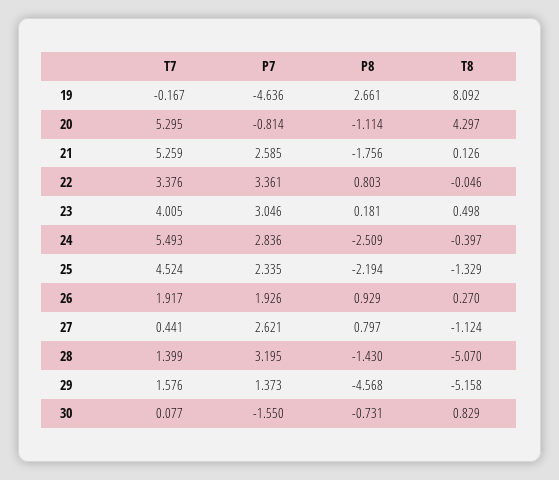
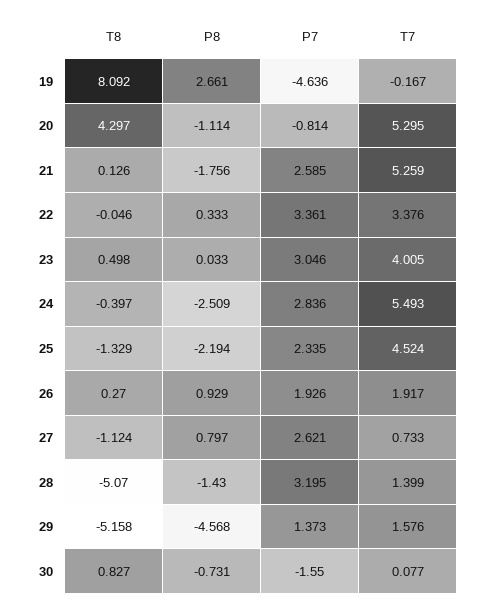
P8, 22: 0.803 -> 0.333
P8, 23: 0.181 -> 0.033
T7, 27: 0.441 -> 0.733
T8, 30: 0.829 -> 0.827

